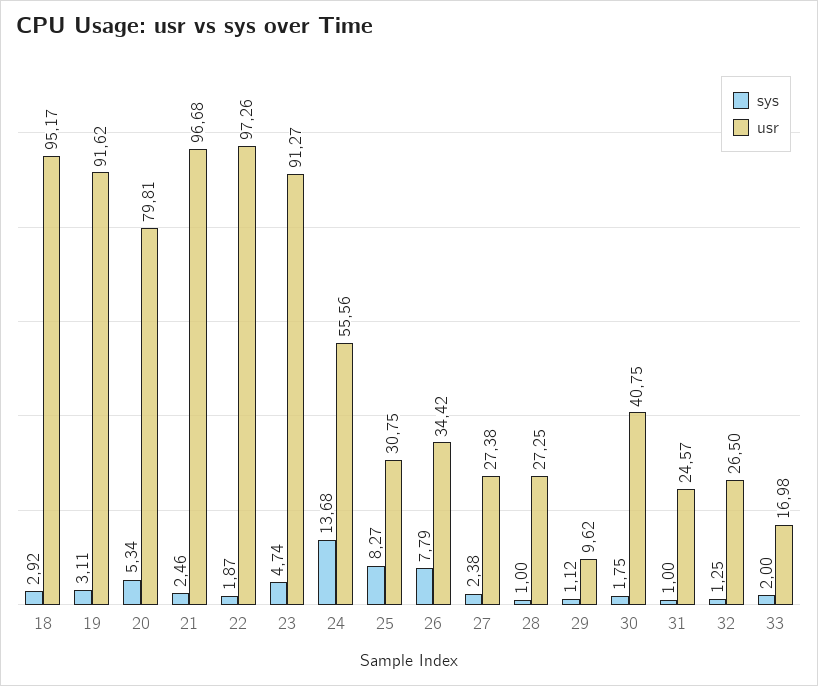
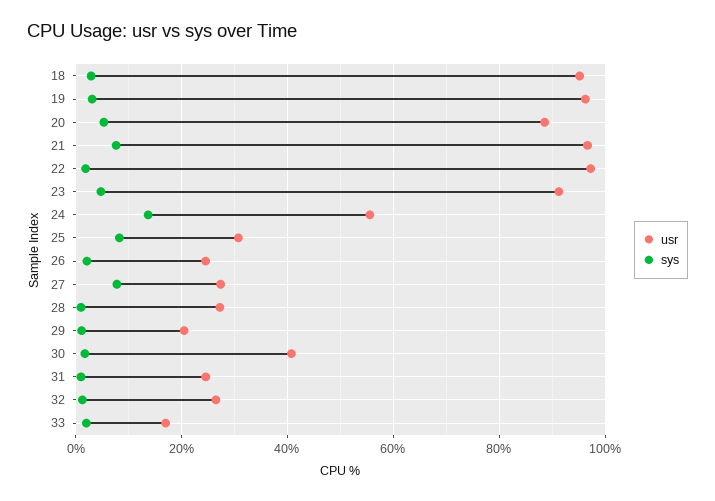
usr, 19: 91.62 -> 96
usr, 20: 79.81 -> 88
sys, 21: 2.46 -> 8
sys, 26: 7.79 -> 2
usr, 26: 34.42 -> 24
sys, 27: 2.38 -> 8
usr, 29: 9.62 -> 20

